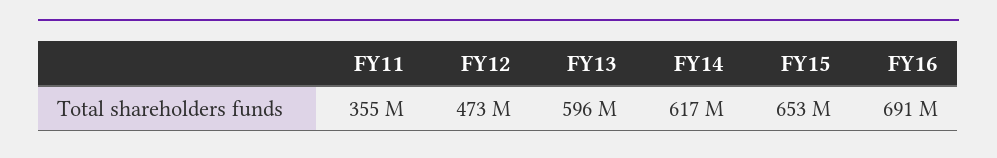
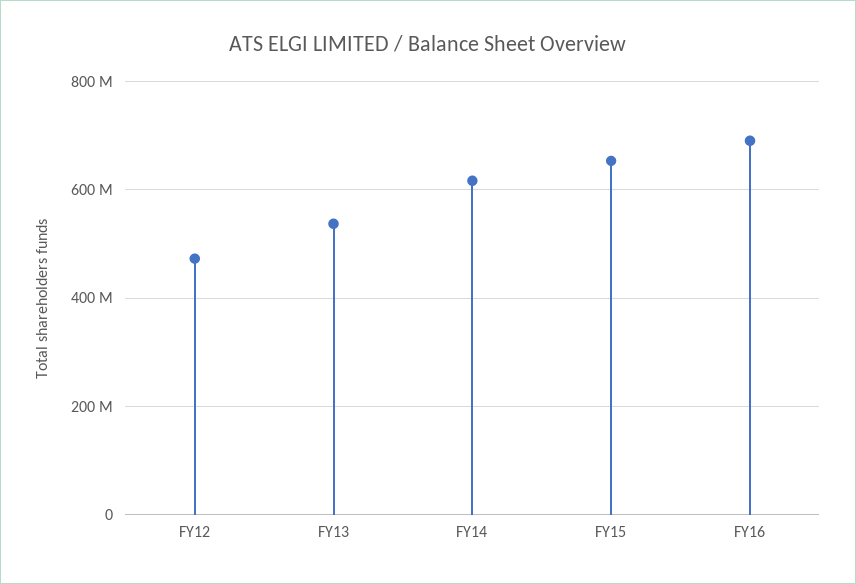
FY11: 355000000 -> none
FY13: 596000000 -> 540000000

